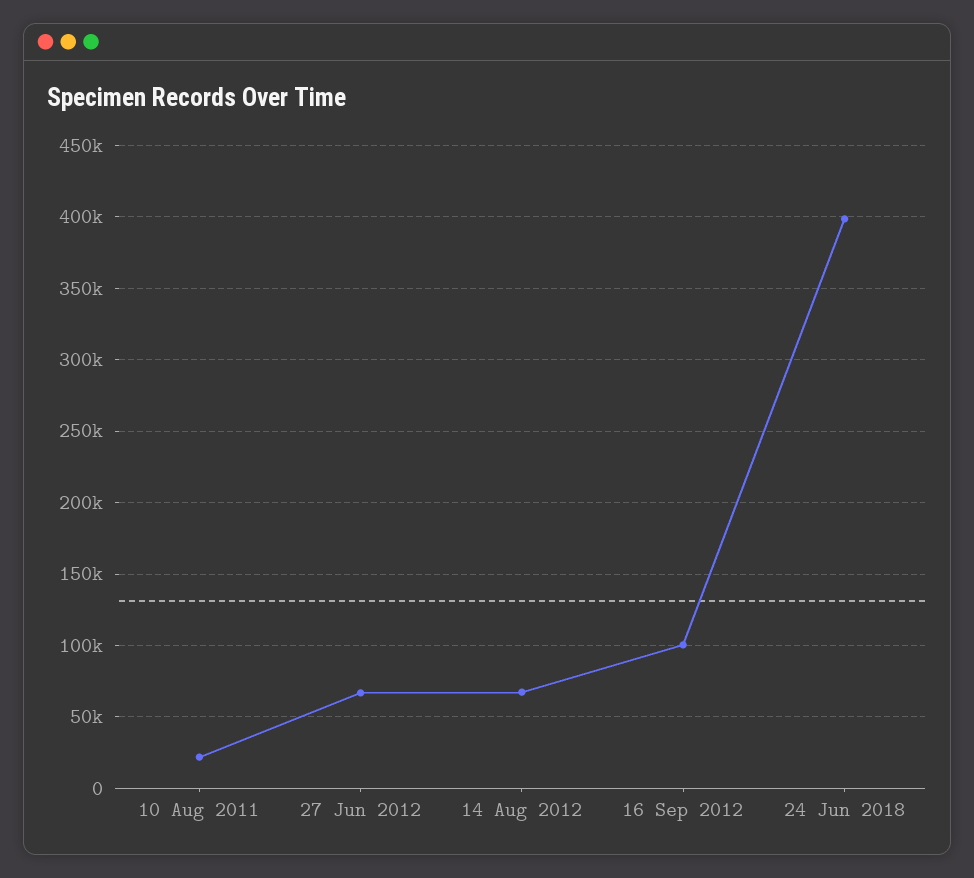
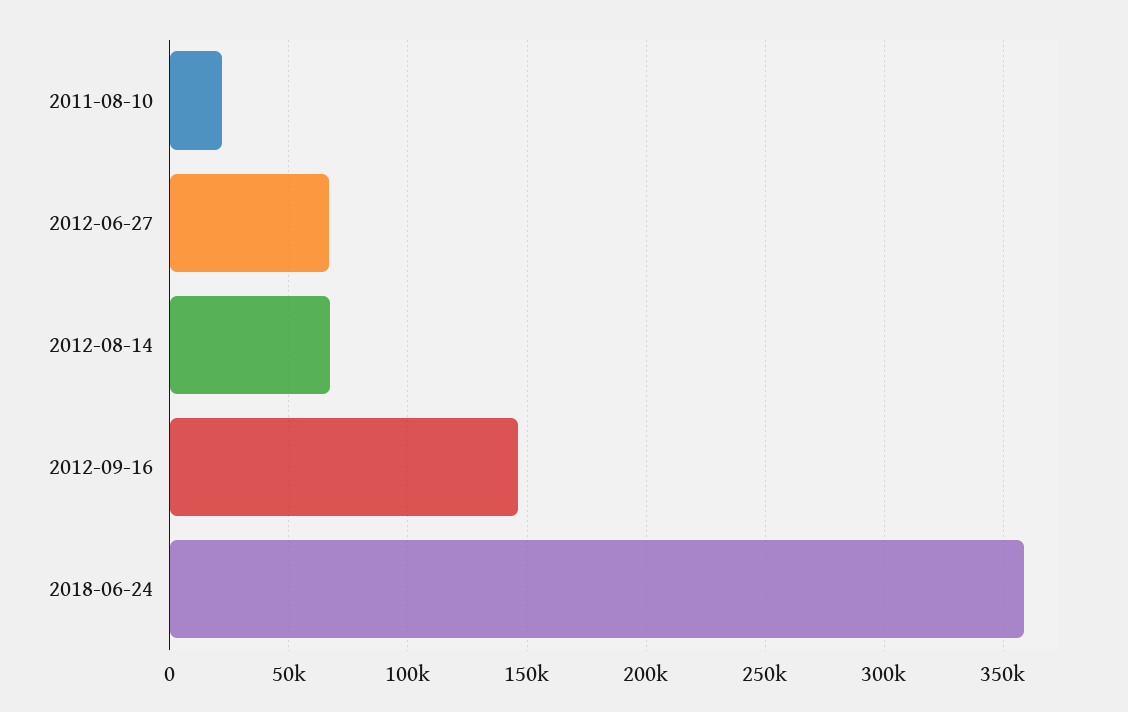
16 Sep 2012: 100000 -> 145000
24 Jun 2018: 400000 -> 360000

